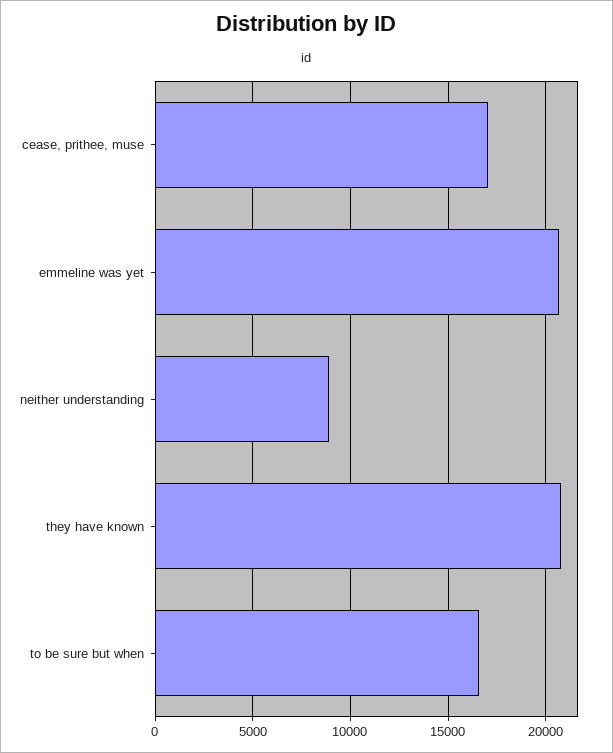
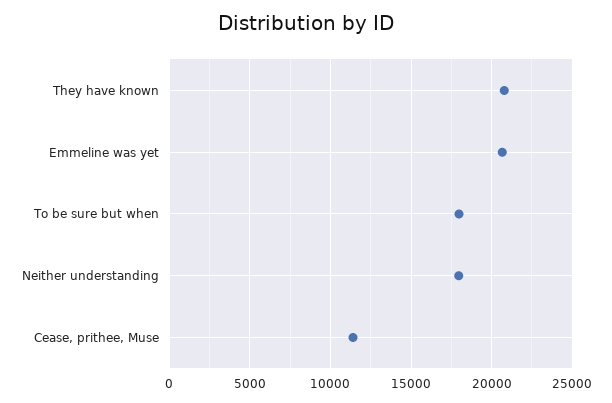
cease, prithee, muse: 17000 -> 11500
neither understanding: 9000 -> 18000
to be sure but when: 16500 -> 18000

